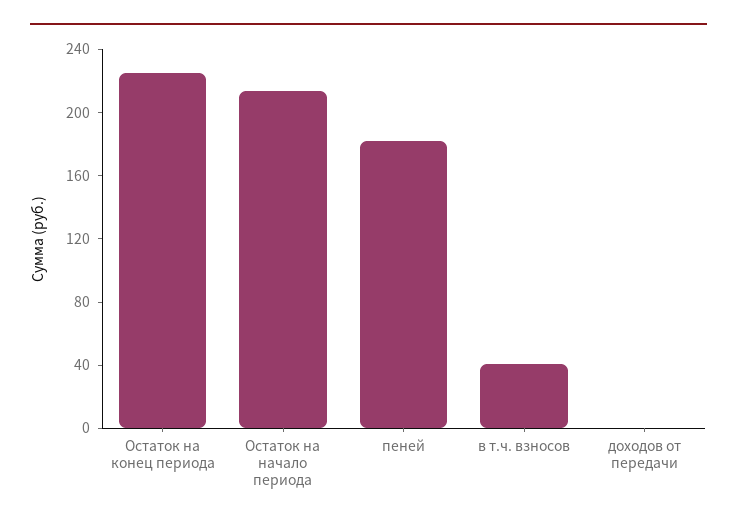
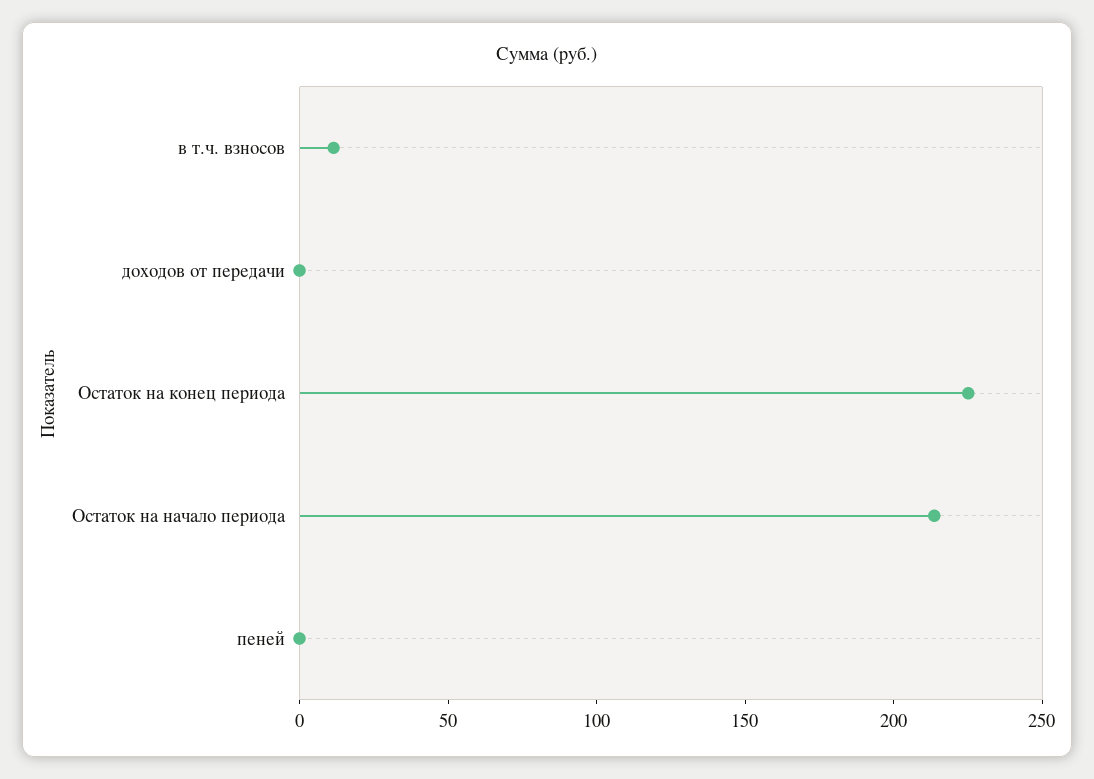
пеней: 180 -> 0
в т.ч. взносов: 40 -> 10

